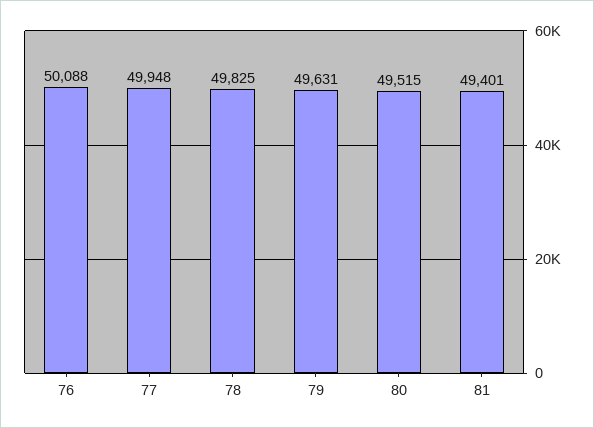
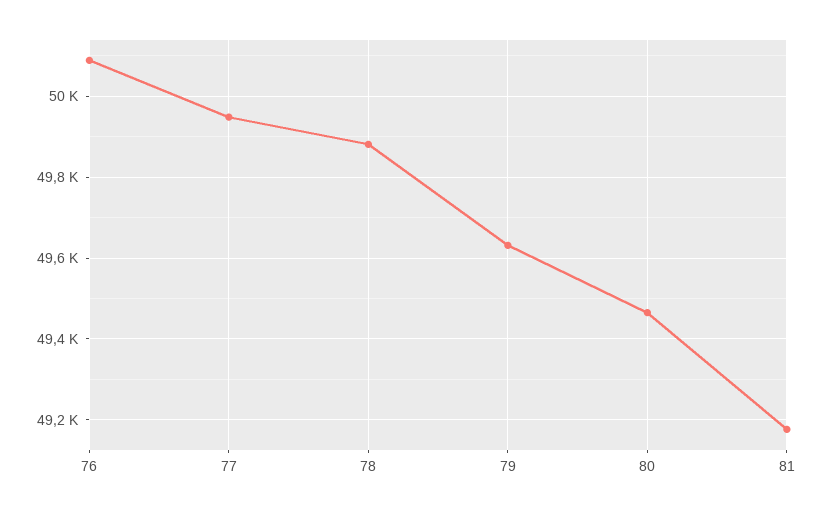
78: 49825 -> 49880
80: 49515 -> 49460
81: 49401 -> 49180

